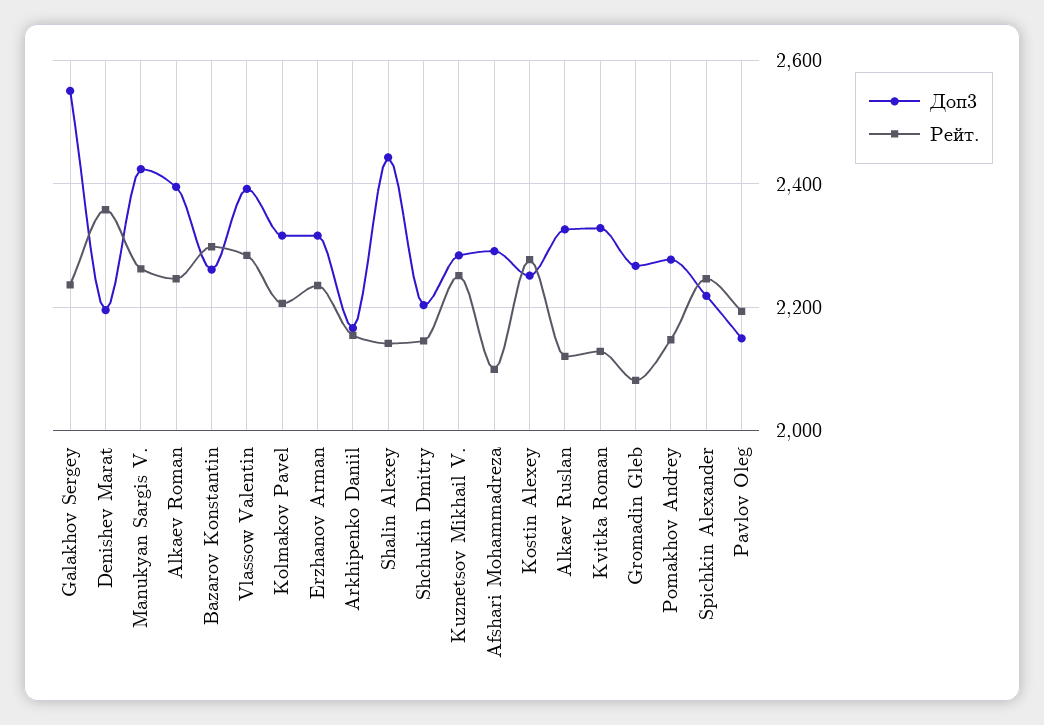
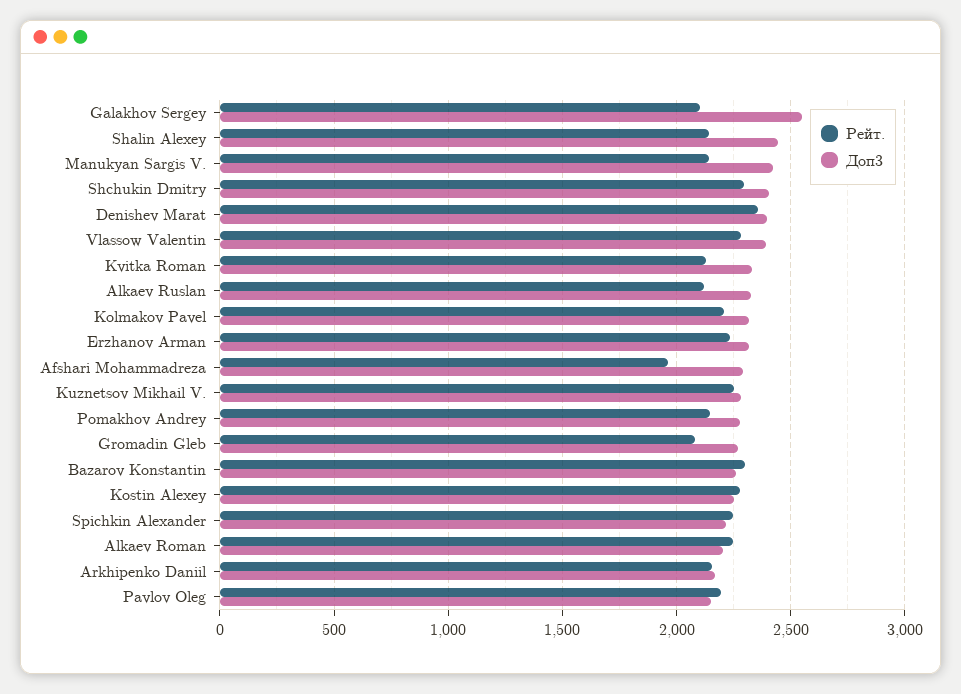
Рейт., Galakhov Sergey: 2240 -> 2100
Доп3, Denishev Marat: 2200 -> 2400
Рейт., Manukyan Sargis V.: 2260 -> 2150
Доп3, Alkaev Roman: 2400 -> 2200
Доп3, Shchukin Dmitry: 2200 -> 2400
Рейт., Shchukin Dmitry: 2140 -> 2300
Рейт., Afshari Mohammadreza: 2100 -> 1950

